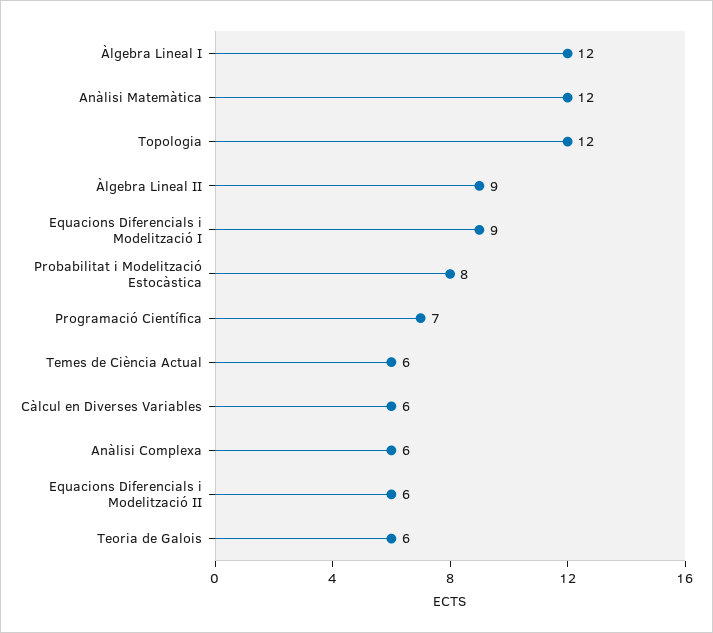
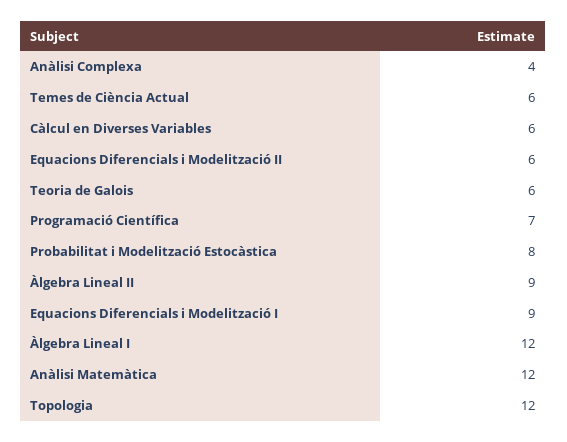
Anàlisi Complexa: 6 -> 4

